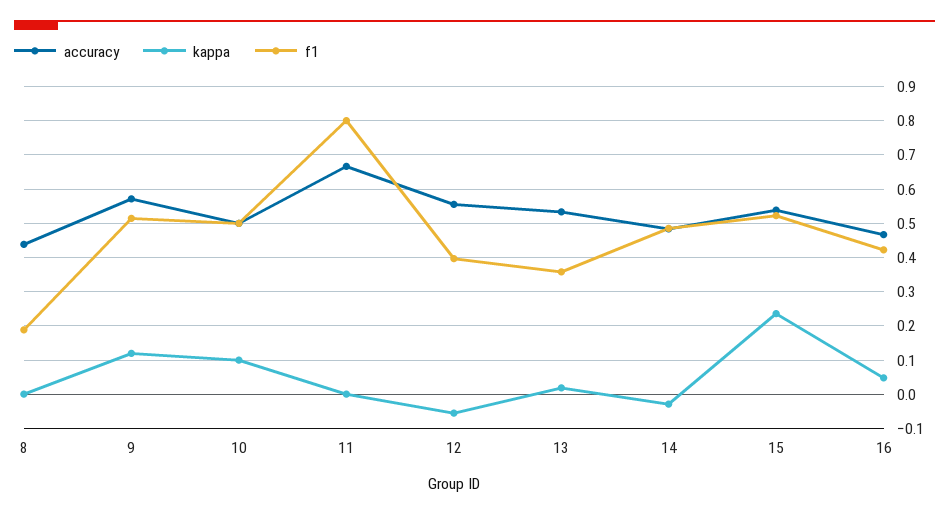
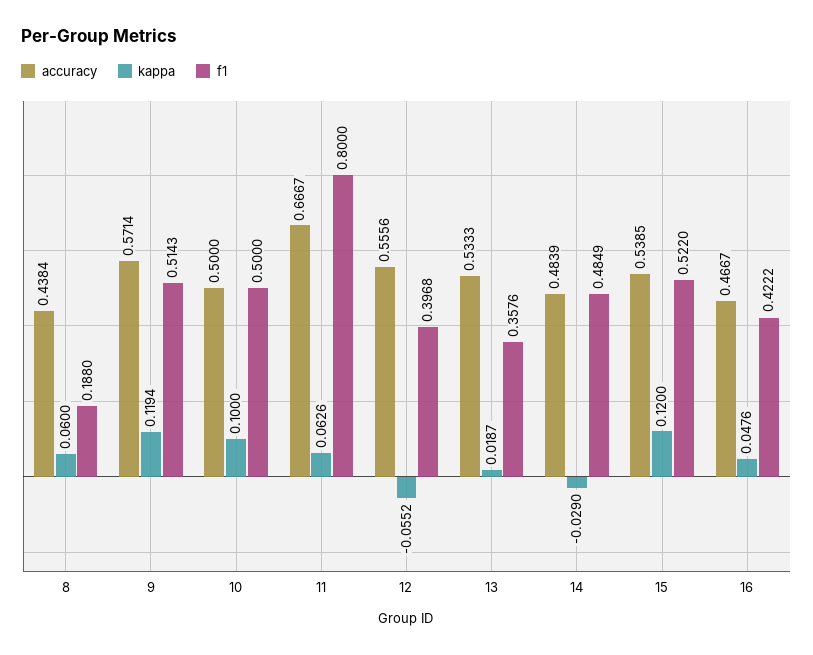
kappa, 8: 0 -> 0.06
kappa, 11: 0 -> 0.0626
kappa, 15: 0.24 -> 0.12

